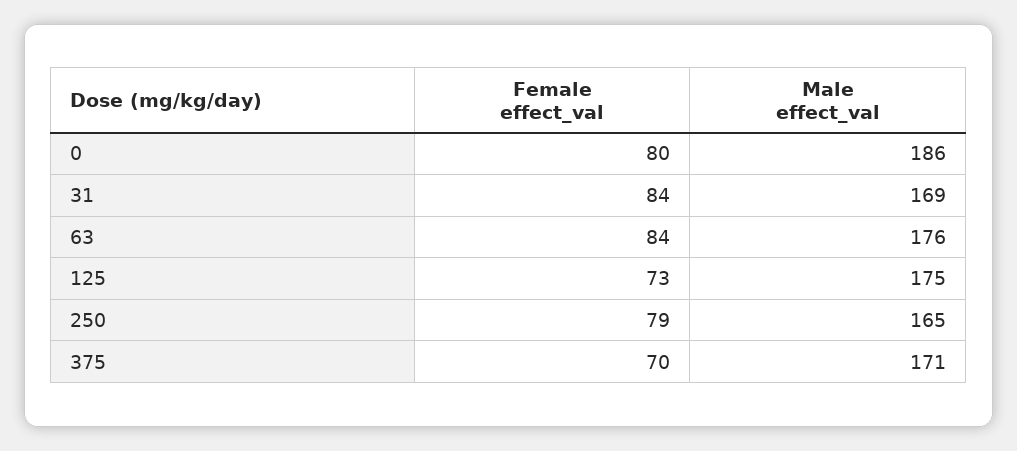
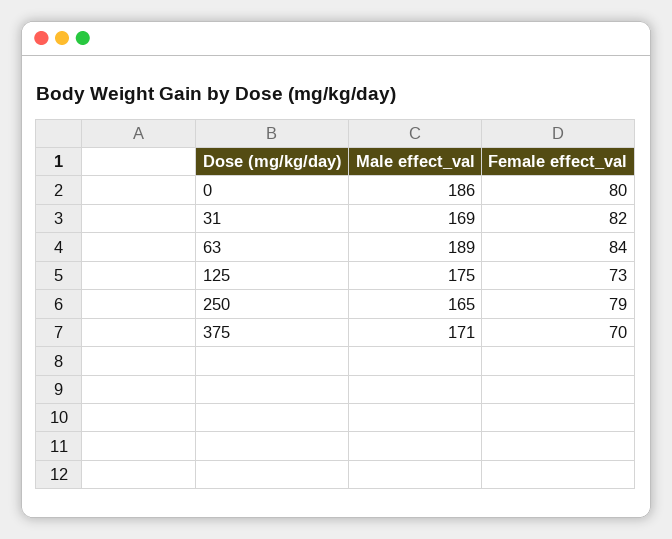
Female effect_val, 31: 84 -> 82
Male effect_val, 63: 176 -> 189

